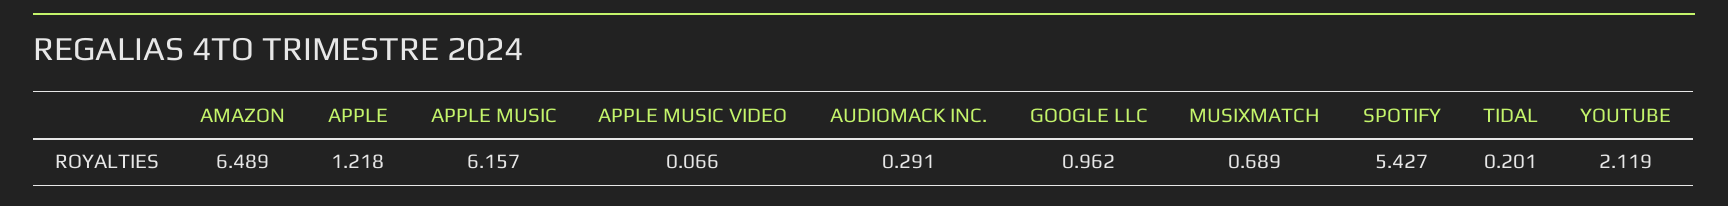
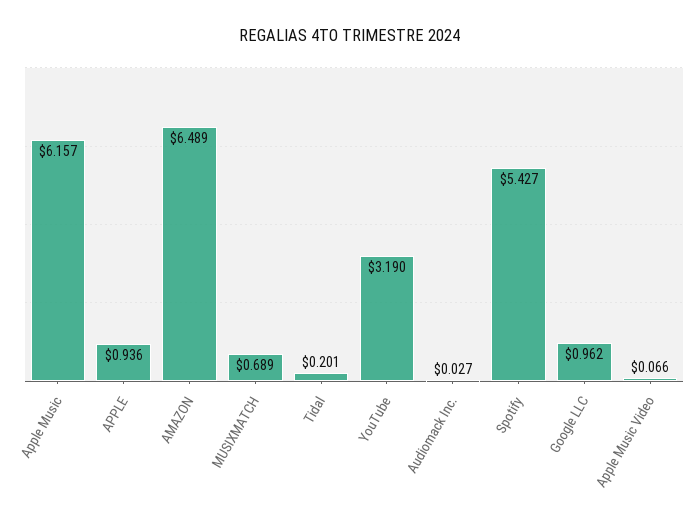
APPLE: 1.218 -> 0.936
AUDIOMACK INC.: 0.291 -> 0.027
YOUTUBE: 2.119 -> 3.19

